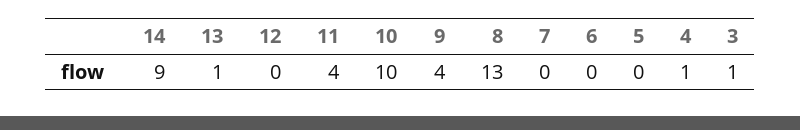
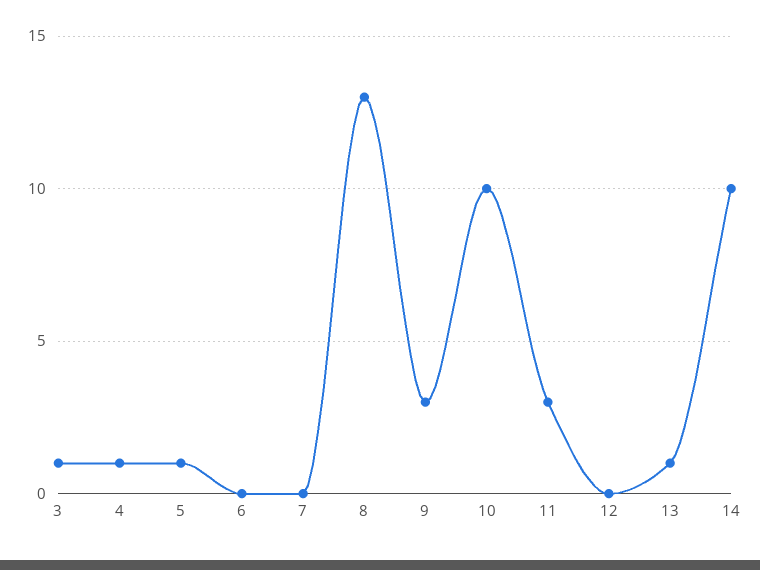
14: 9 -> 10
11: 4 -> 3
9: 4 -> 3
5: 0 -> 1

